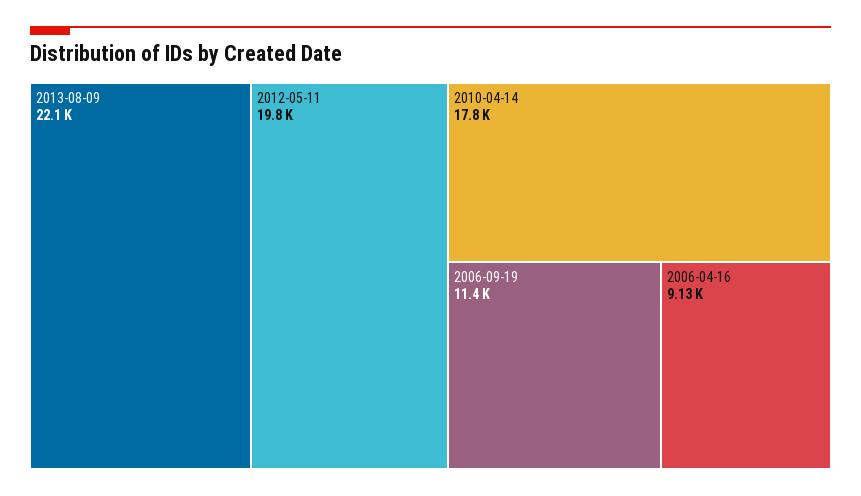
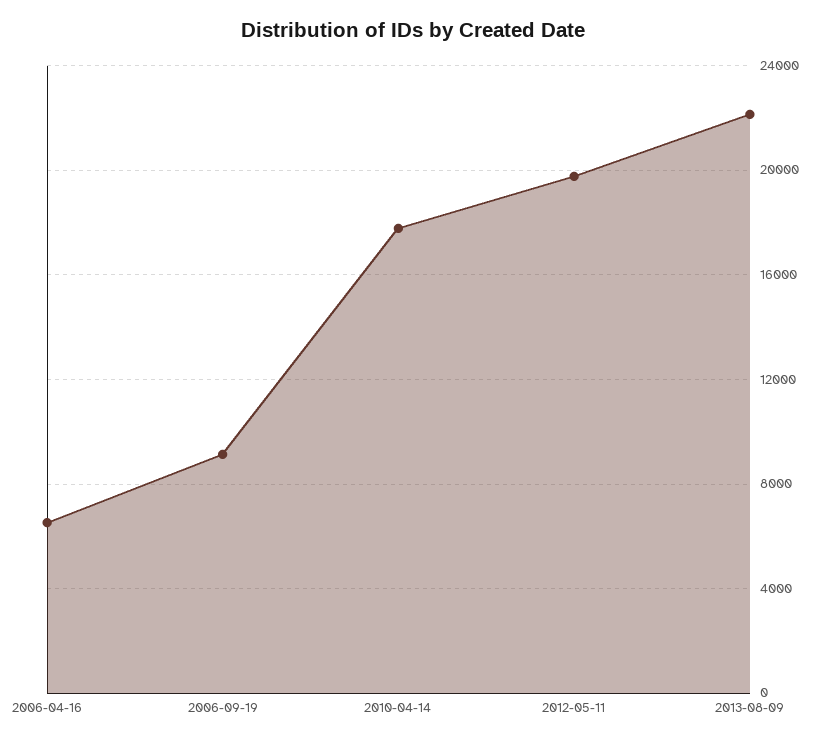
2006-09-19: 11400 -> 9000
2006-04-16: 9130 -> 6500

